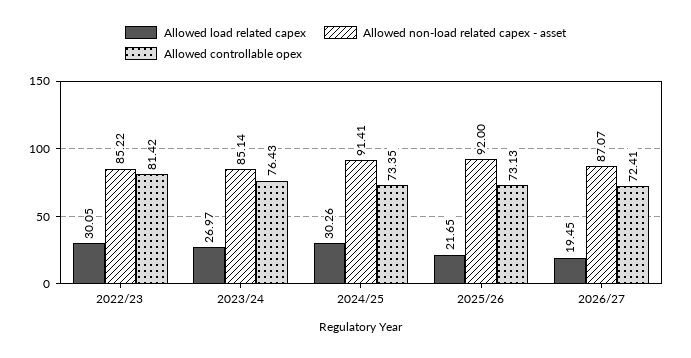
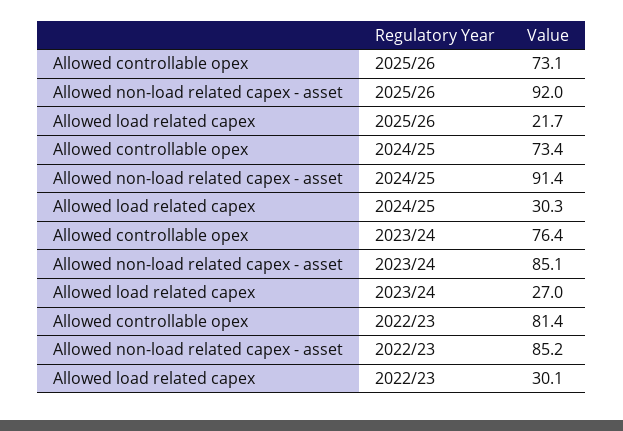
Allowed load related capex, 2026/27: 19.45 -> none
Allowed non-load related capex - asset, 2026/27: 87.07 -> none
Allowed controllable opex, 2026/27: 72.41 -> none

